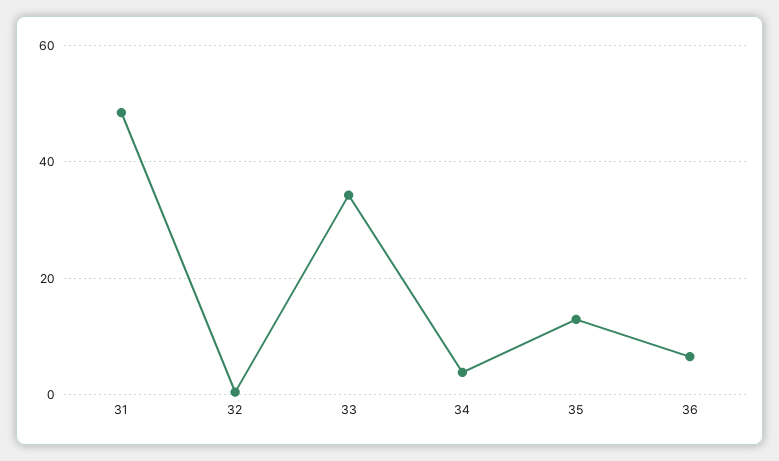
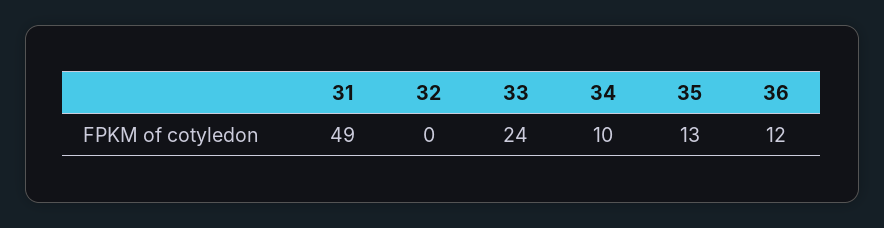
33: 34 -> 24
34: 4 -> 10
36: 6 -> 12

